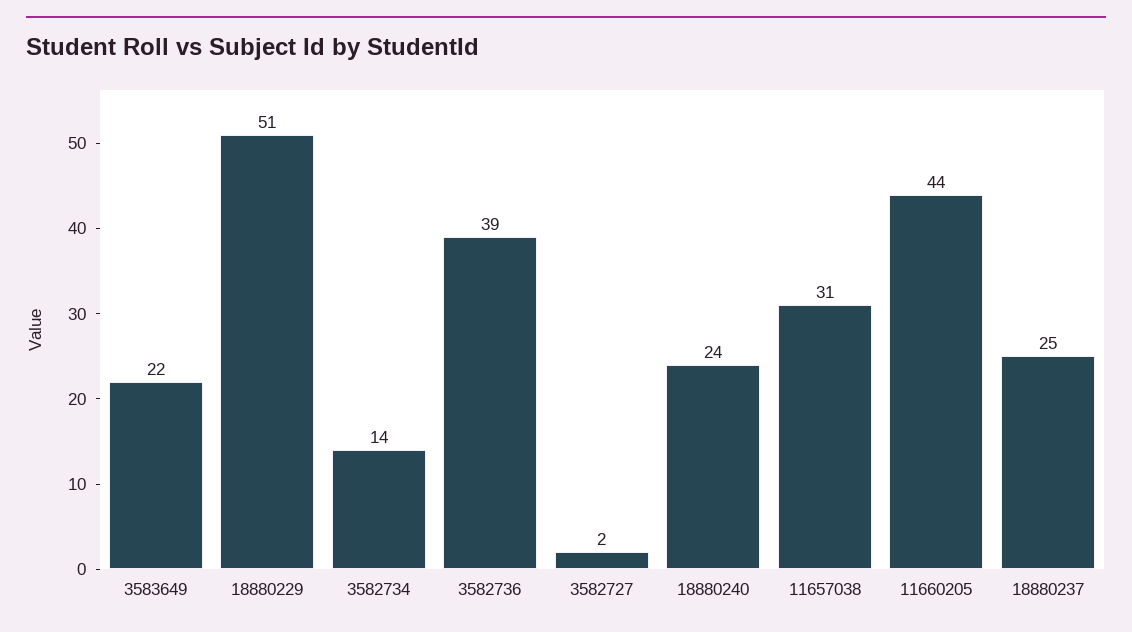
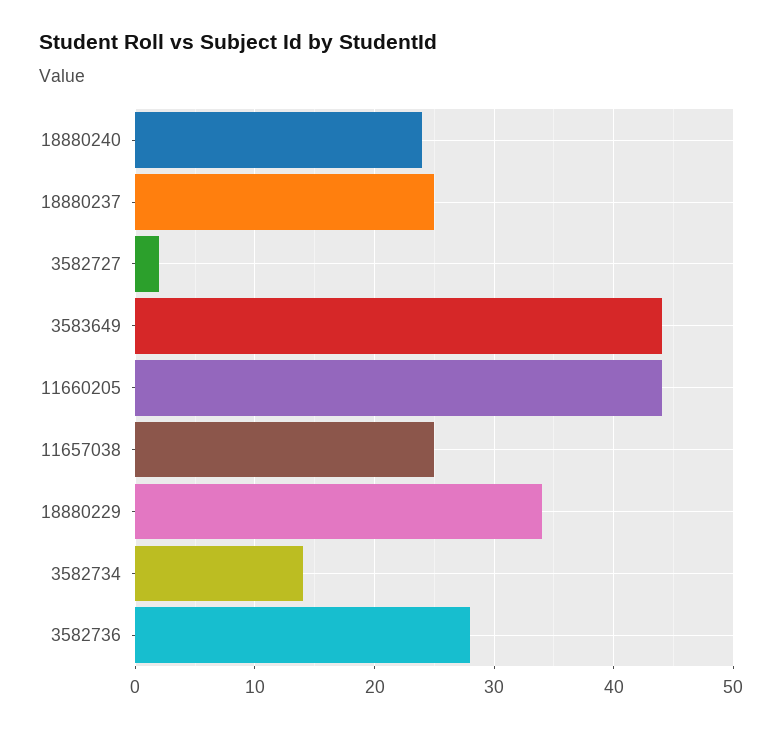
3583649: 22 -> 44
18880229: 51 -> 34
3582736: 39 -> 28
11657038: 31 -> 25

